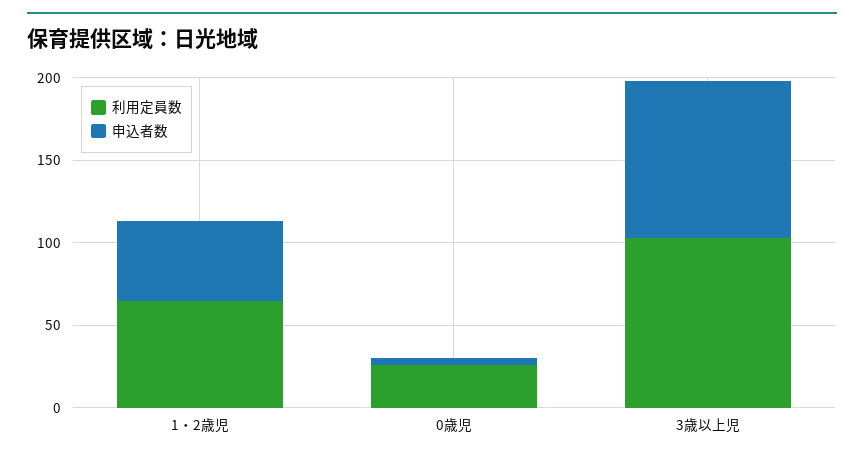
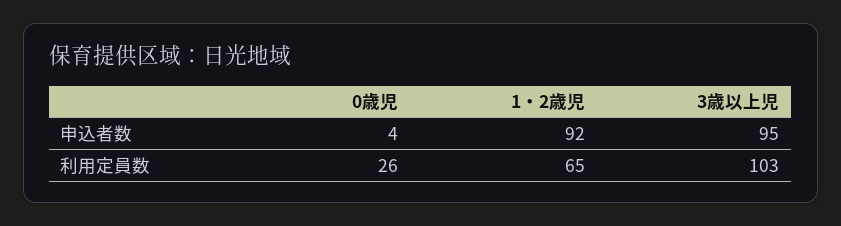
申込者数, 1・2歳児: 50 -> 92

